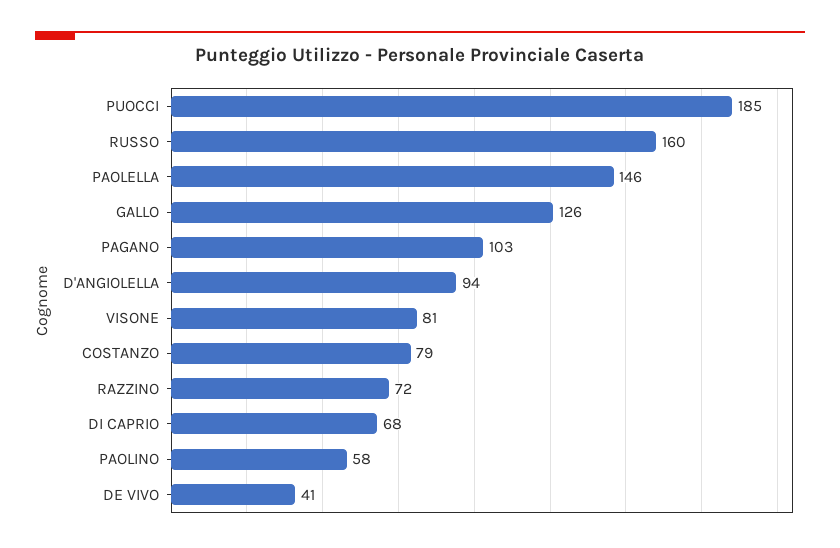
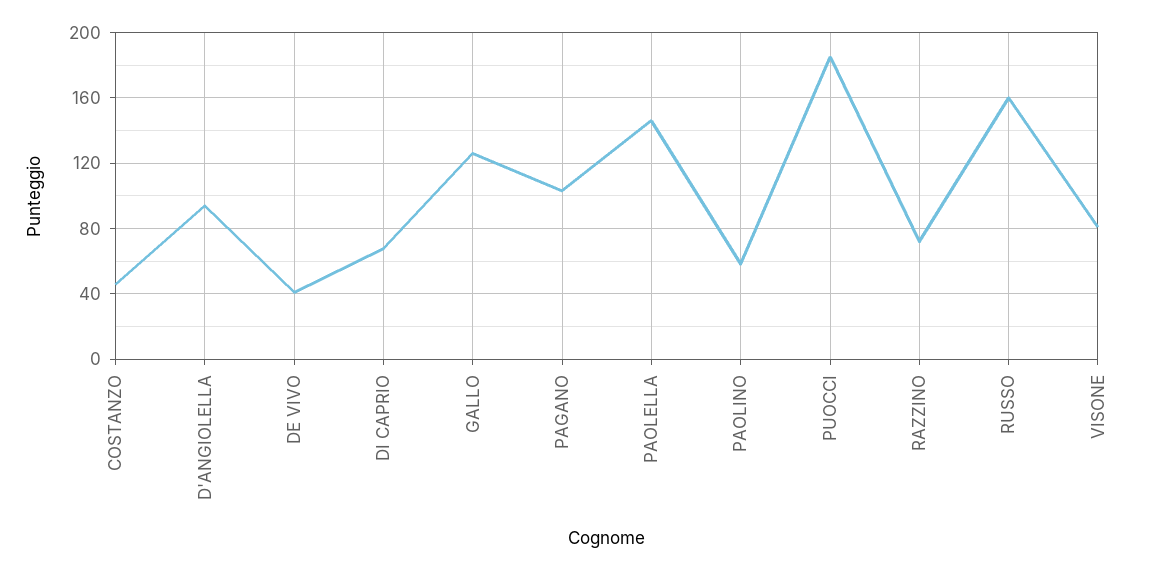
COSTANZO: 79 -> 45

